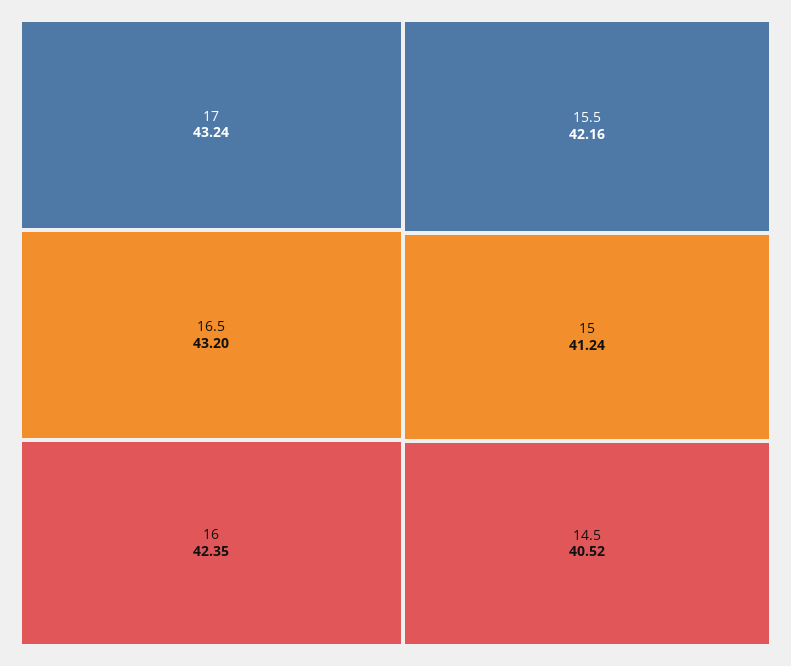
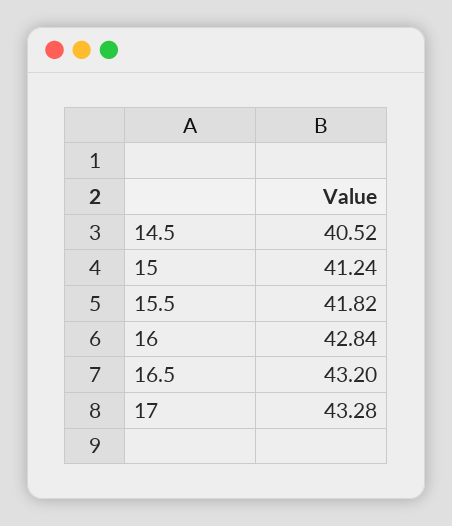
17: 43.24 -> 43.28
16: 42.35 -> 42.84
15.5: 42.16 -> 41.82

